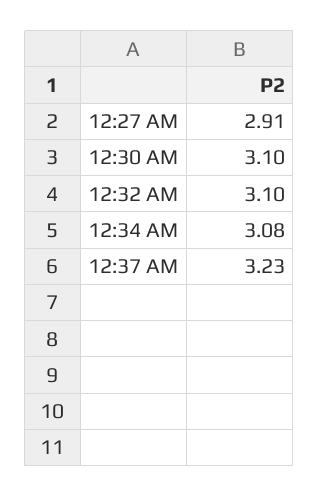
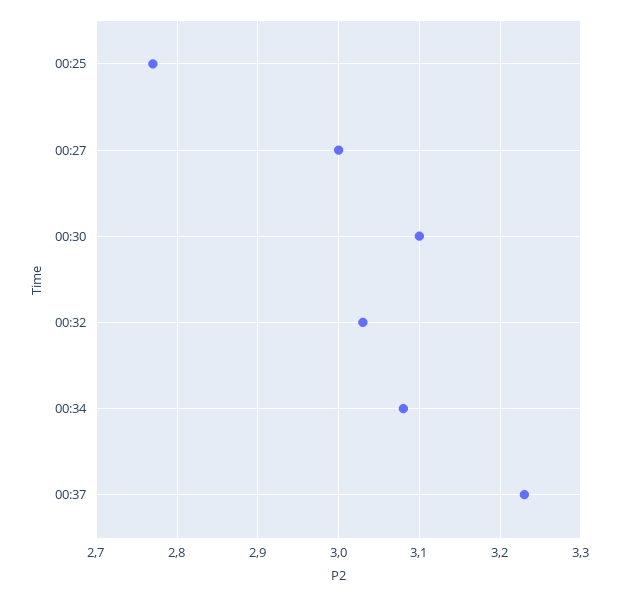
12:27 AM: 2.91 -> 3
12:32 AM: 3.1 -> 3.03
00:25: none -> 2.77

